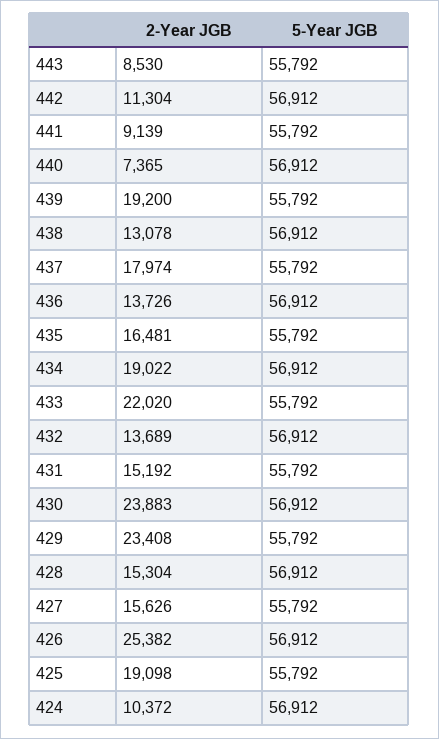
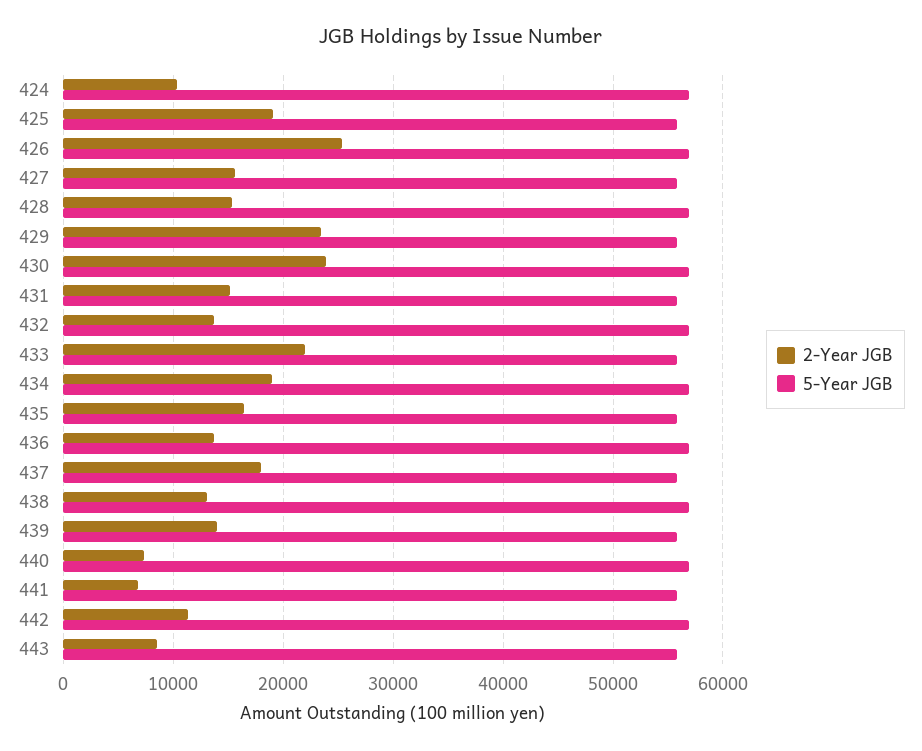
2-Year JGB, 441: 9139 -> 7000
2-Year JGB, 439: 19200 -> 14000

